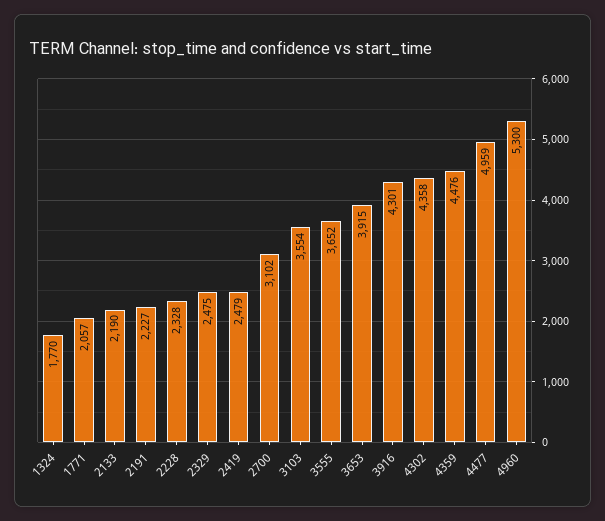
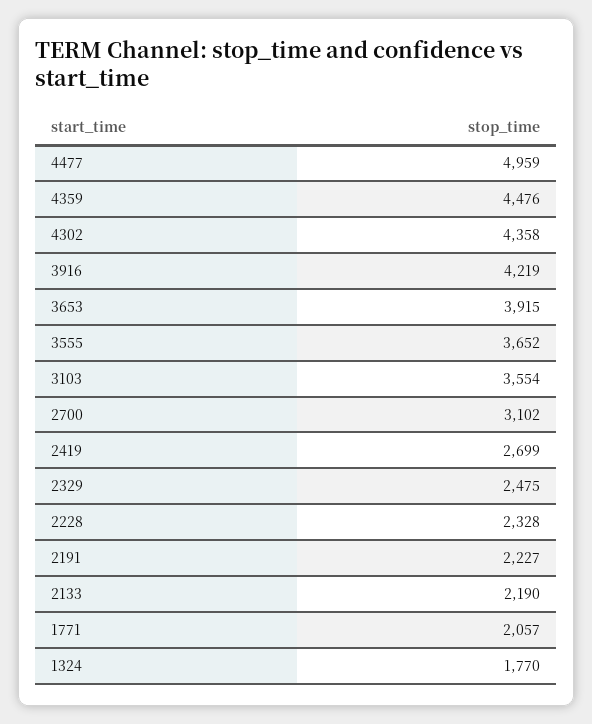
2419: 2479 -> 2699
3916: 4301 -> 4219
4960: 5300 -> none

